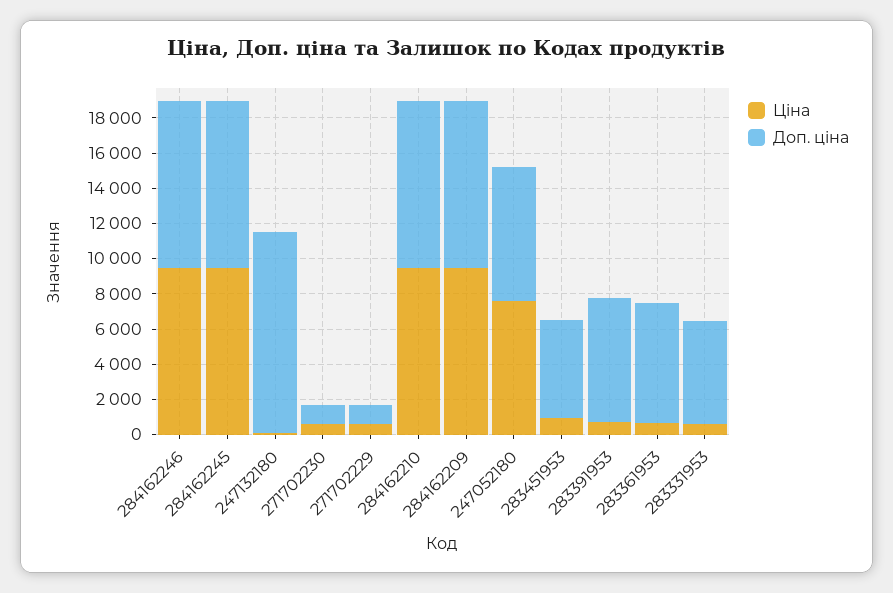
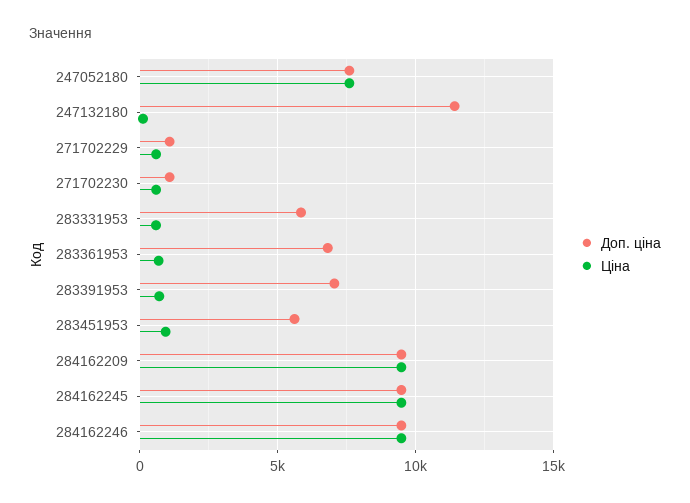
Ціна, 284162210: 9500 -> none
Доп. ціна, 284162210: 9500 -> none

